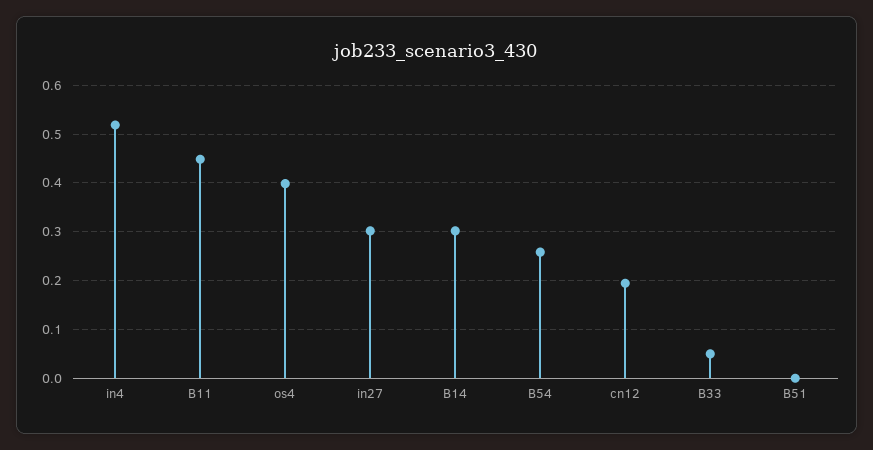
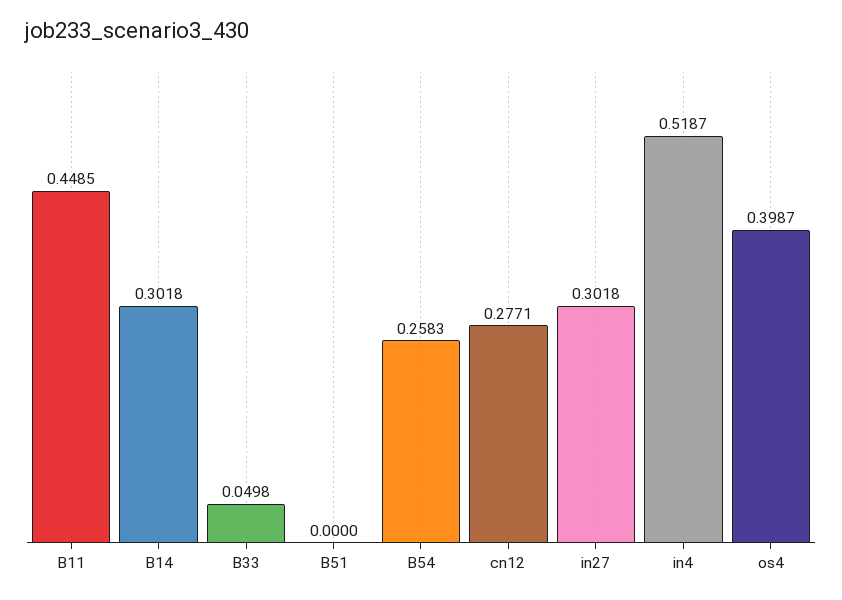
cn12: 0.2 -> 0.2771

